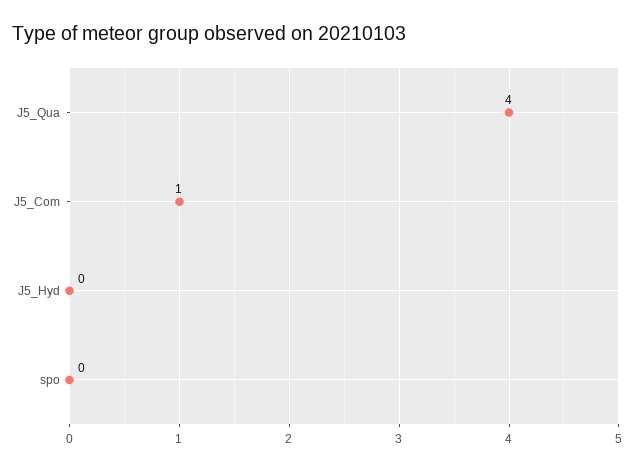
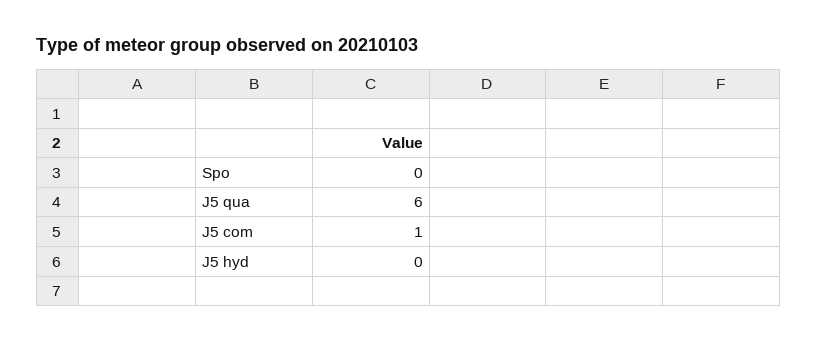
J5_Qua: 4 -> 6

